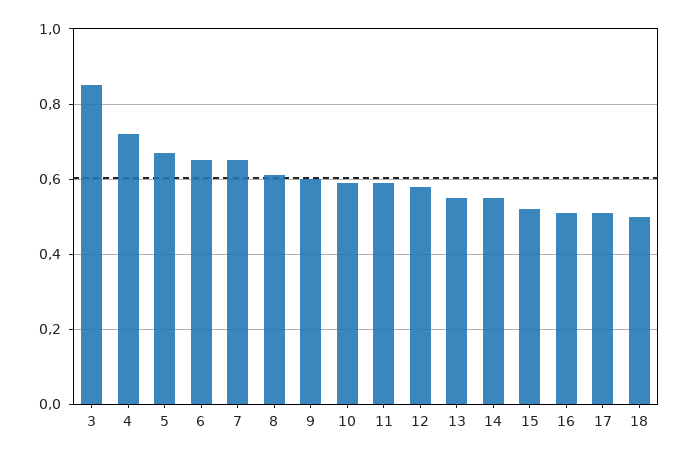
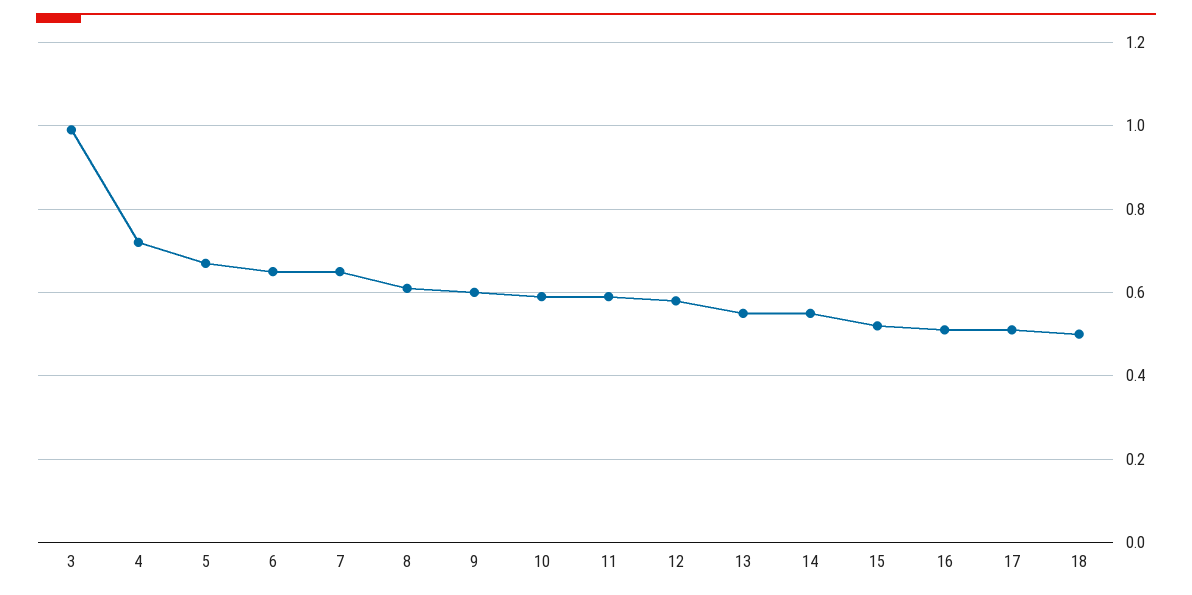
3: 0.85 -> 1

